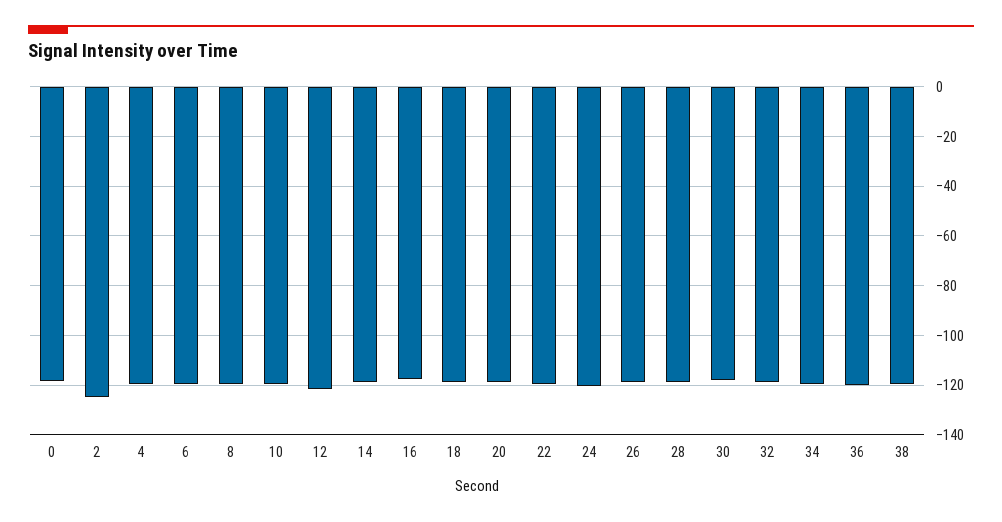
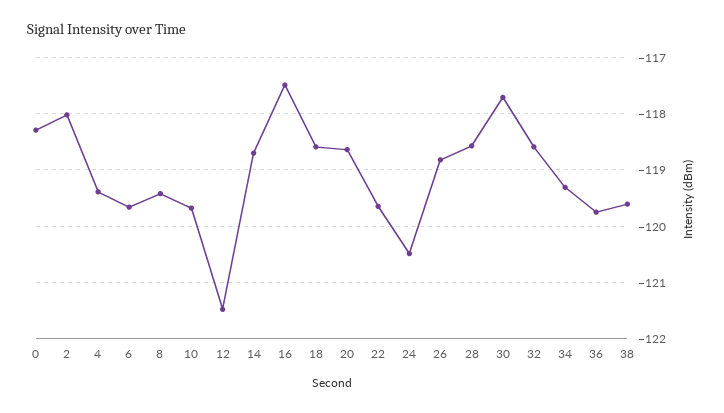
2: -125 -> -118

